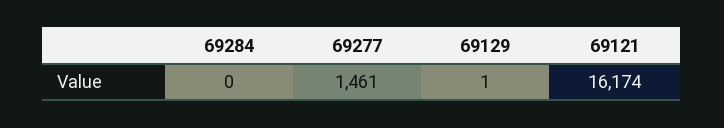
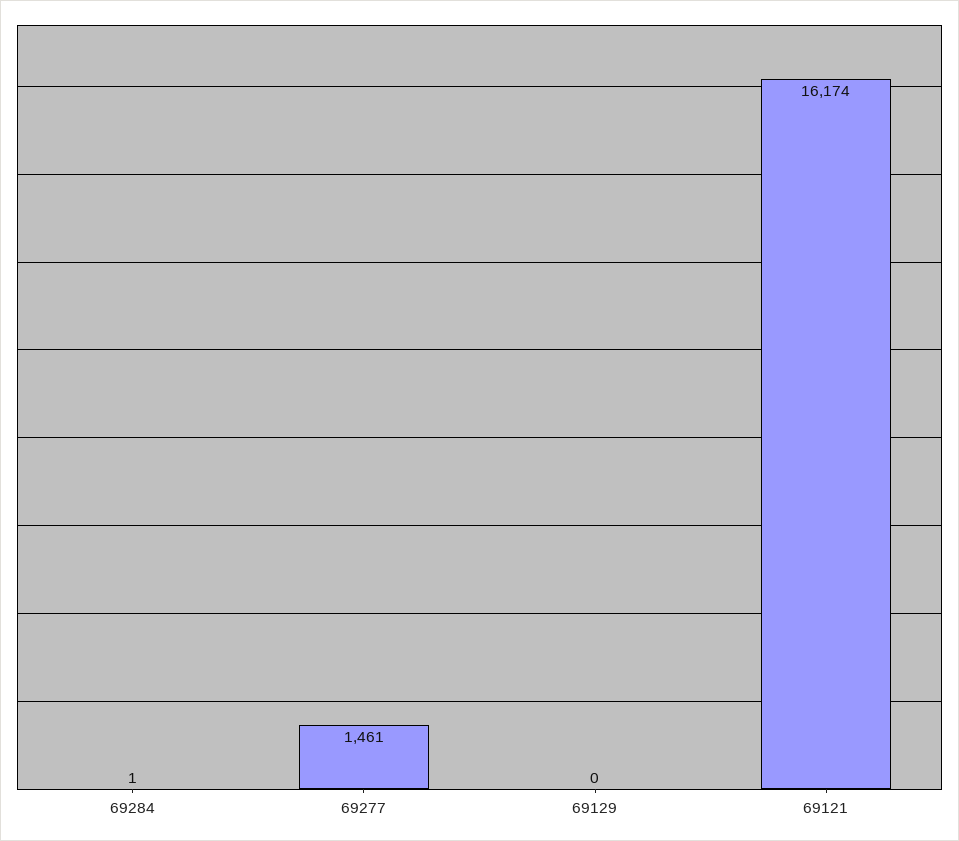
69284: 0 -> 1
69129: 1 -> 0

